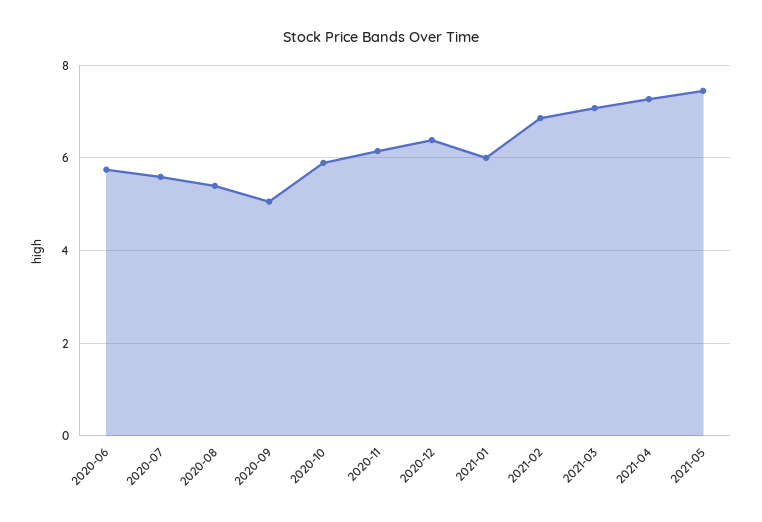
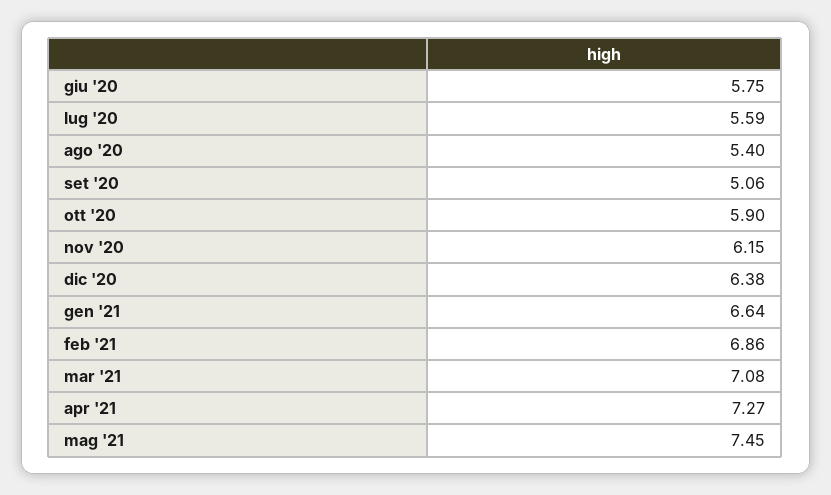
2021-01: 6 -> 6.64

